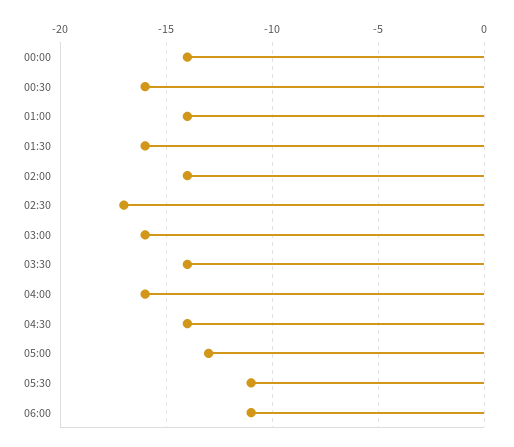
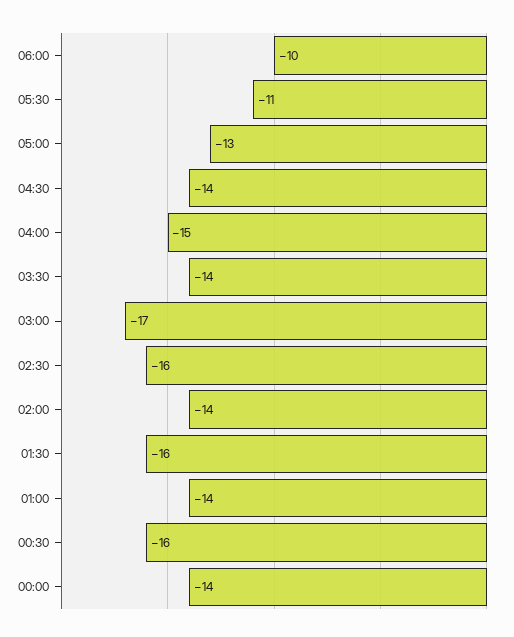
02:30: -17 -> -16
03:00: -16 -> -17
04:00: -16 -> -15
06:00: -11 -> -10

